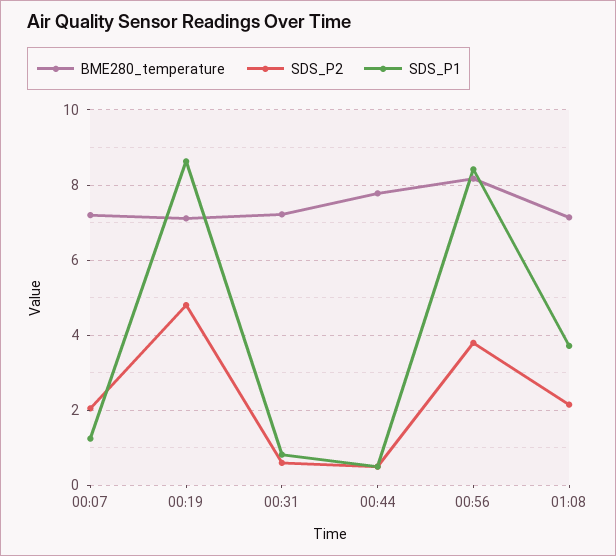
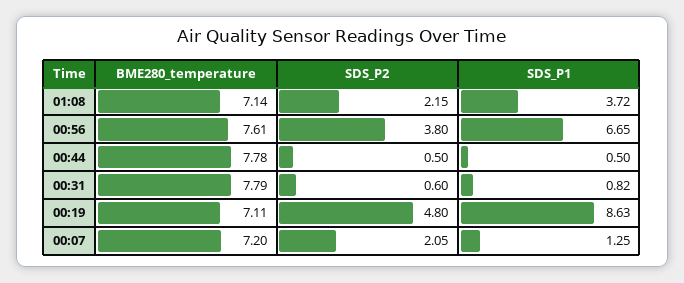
BME280_temperature, 00:31: 7.2 -> 7.79
BME280_temperature, 00:56: 8.2 -> 7.61
SDS_P1, 00:56: 8.4 -> 6.65

